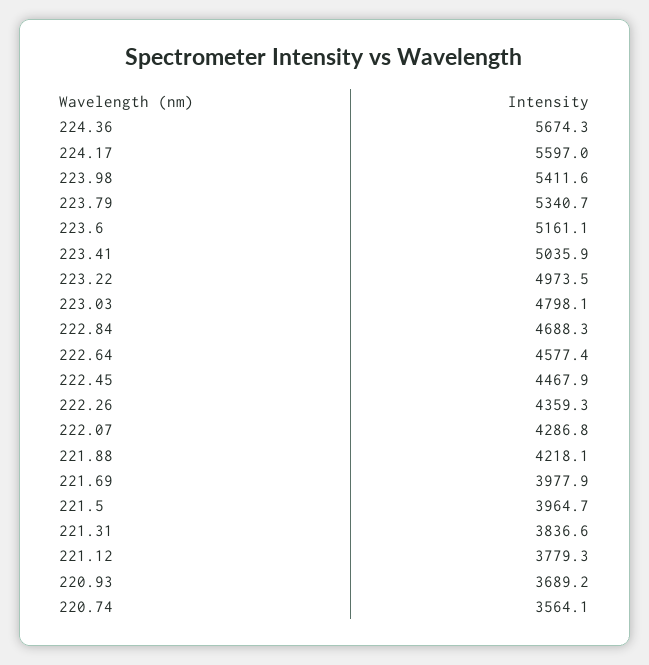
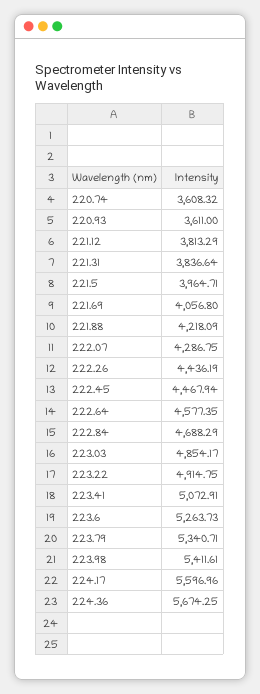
223.6: 5161.1 -> 5263.73
223.41: 5035.9 -> 5072.91
223.22: 4973.5 -> 4914.75
223.03: 4798.1 -> 4854.17
222.26: 4359.3 -> 4436.19
221.69: 3977.9 -> 4056.8
221.12: 3779.3 -> 3813.29
220.93: 3689.2 -> 3611
220.74: 3564.1 -> 3608.32

